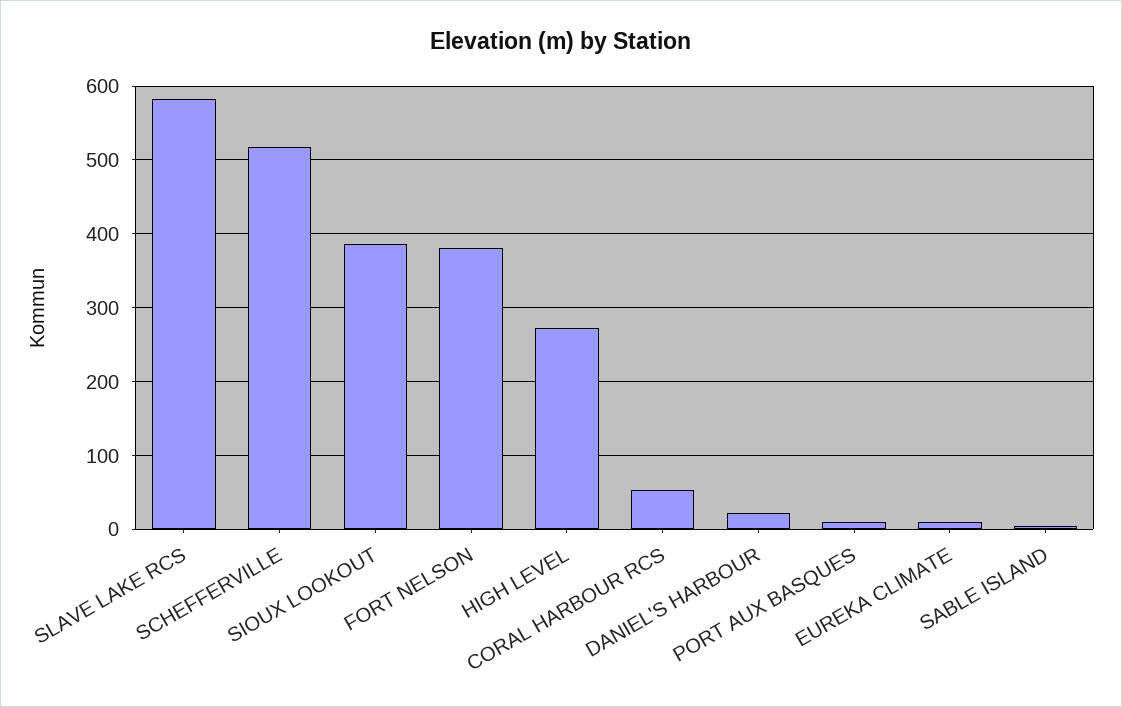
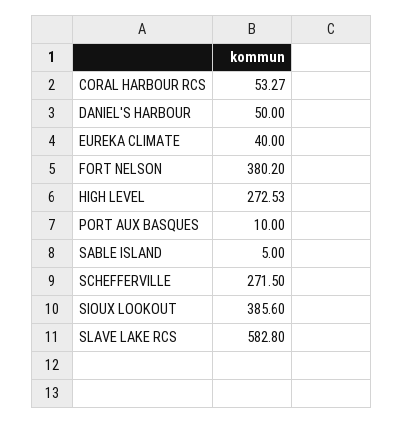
SCHEFFERVILLE: 520 -> 271.5
DANIEL'S HARBOUR: 20 -> 50
EUREKA CLIMATE: 10 -> 40

